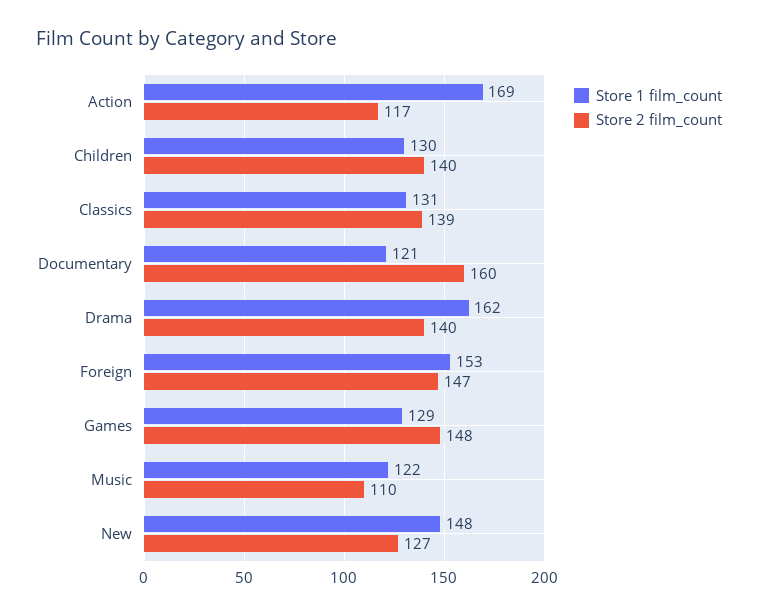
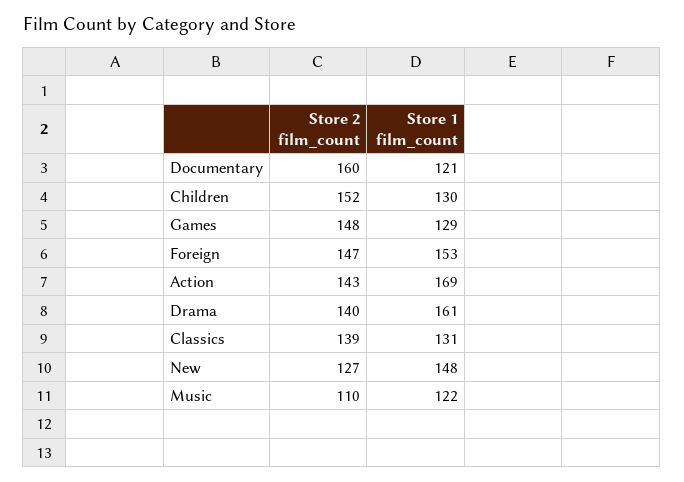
Store 2 film_count, Action: 117 -> 143
Store 2 film_count, Children: 140 -> 152
Store 1 film_count, Drama: 162 -> 161

